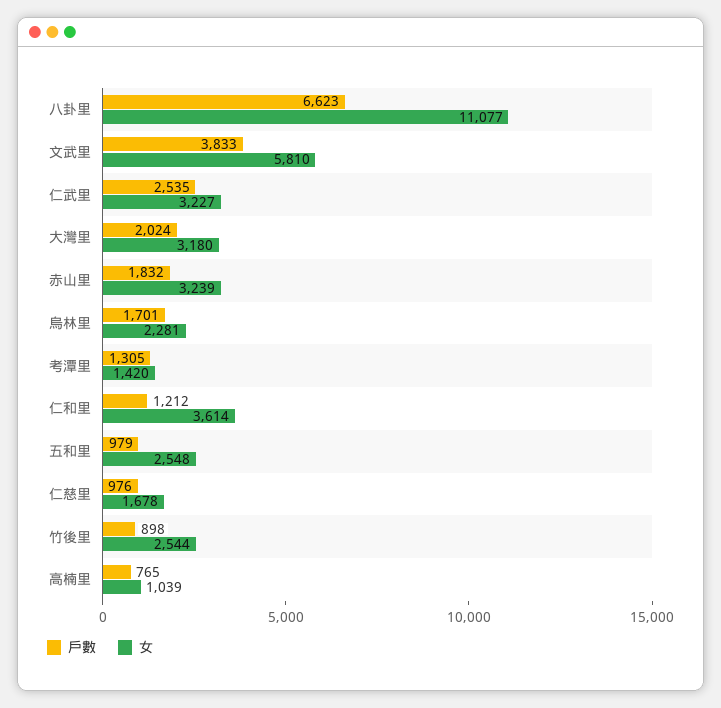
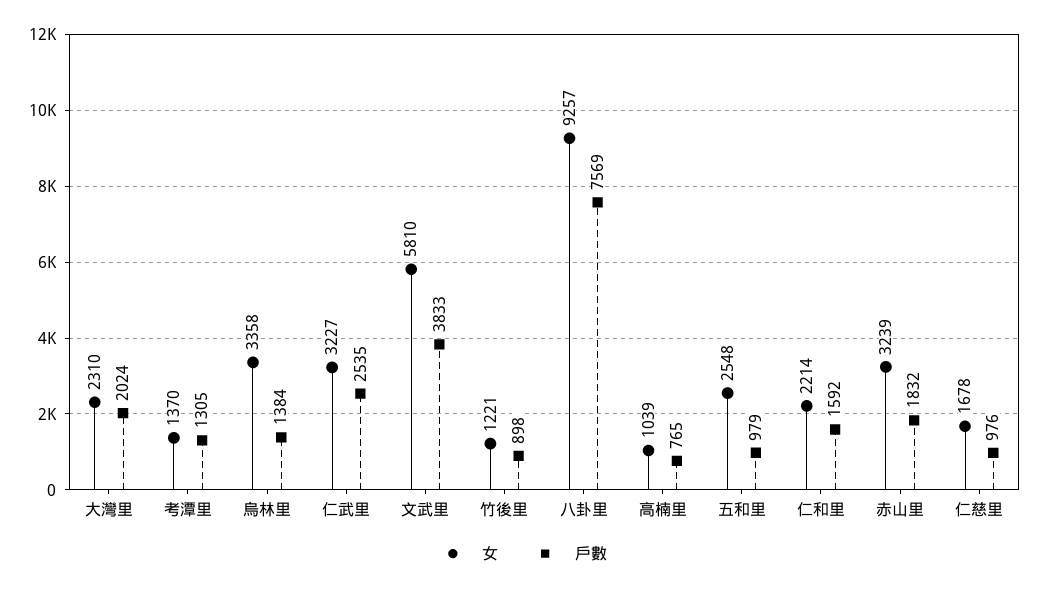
戶數, 八卦里: 6623 -> 7569
女, 八卦里: 11077 -> 9257
女, 大灣里: 3180 -> 2310
戶數, 烏林里: 1701 -> 1384
女, 烏林里: 2281 -> 3358
女, 考潭里: 1420 -> 1370
戶數, 仁和里: 1212 -> 1592
女, 仁和里: 3614 -> 2214
女, 竹後里: 2544 -> 1221

